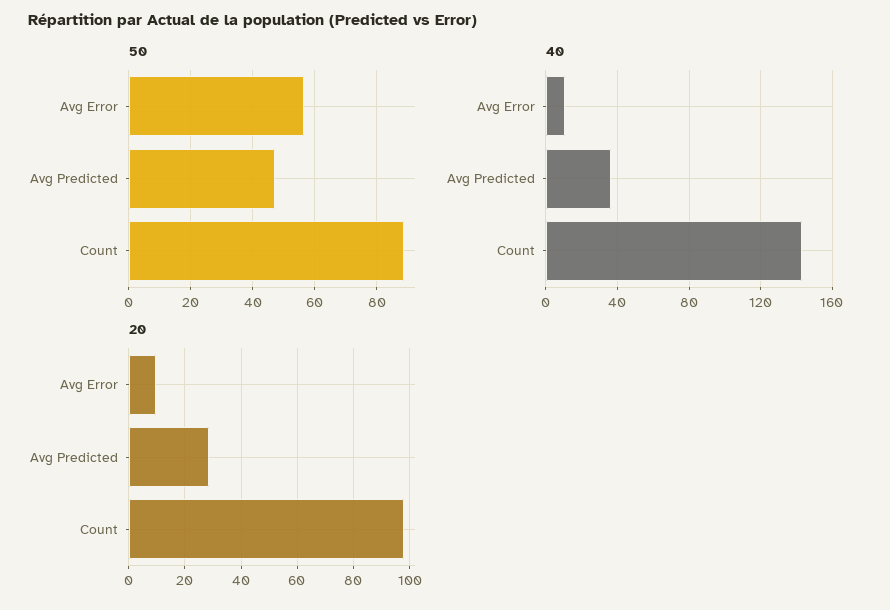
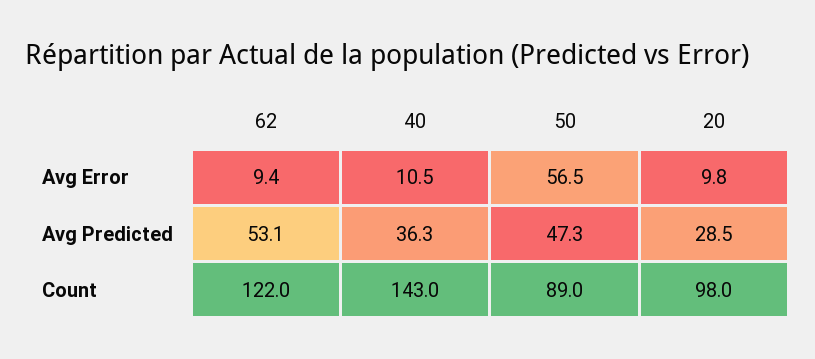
62, Avg Error: none -> 9.4
62, Avg Predicted: none -> 53.1
62, Count: none -> 122

